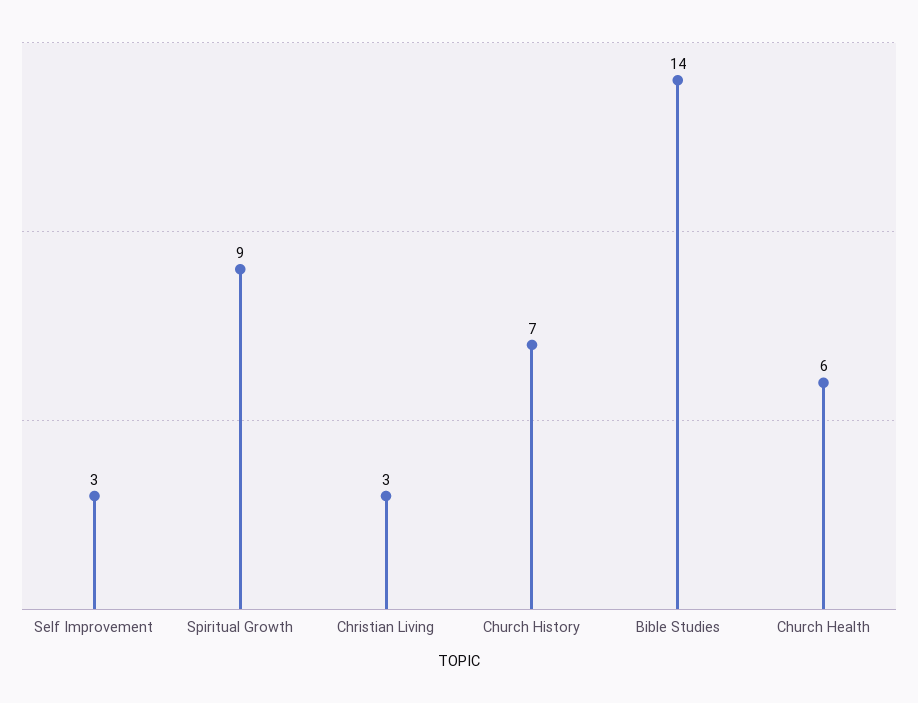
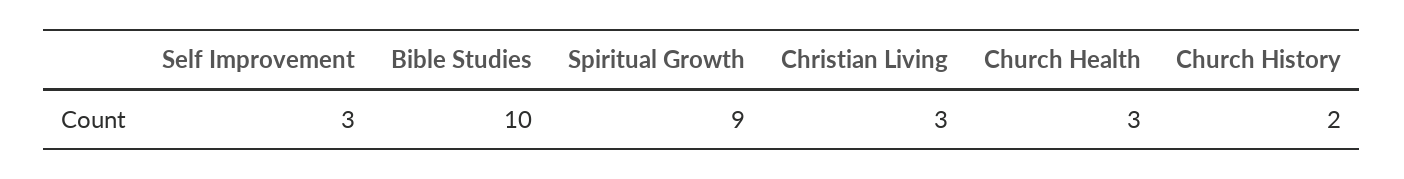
Church History: 7 -> 2
Bible Studies: 14 -> 10
Church Health: 6 -> 3

